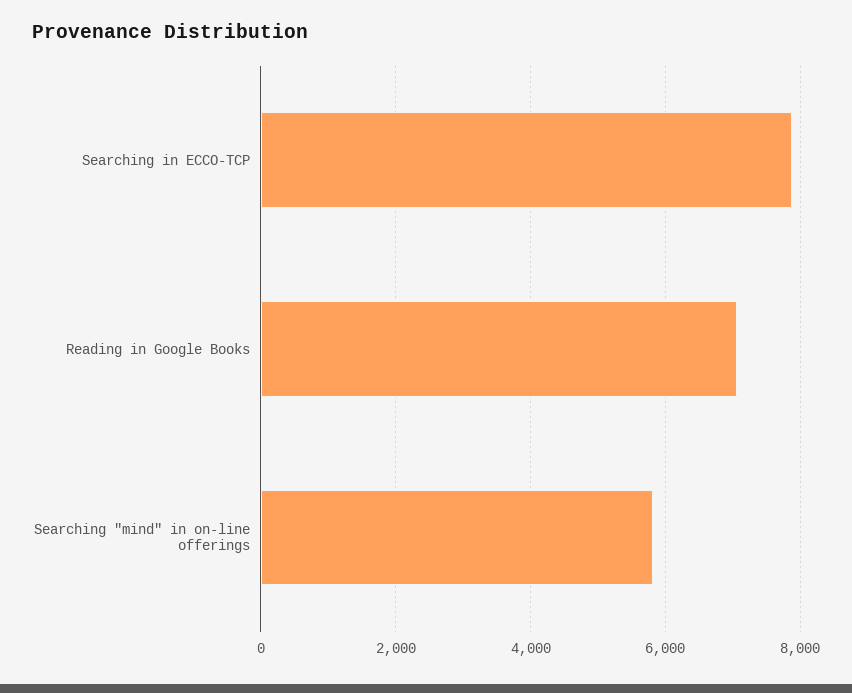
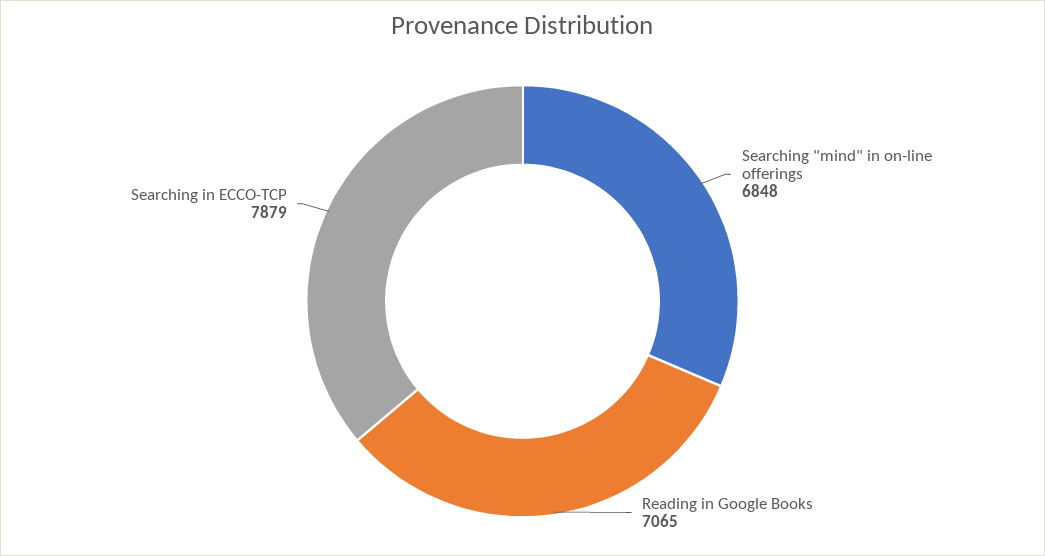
Searching "mind" in on-line offerings: 5800 -> 6848

